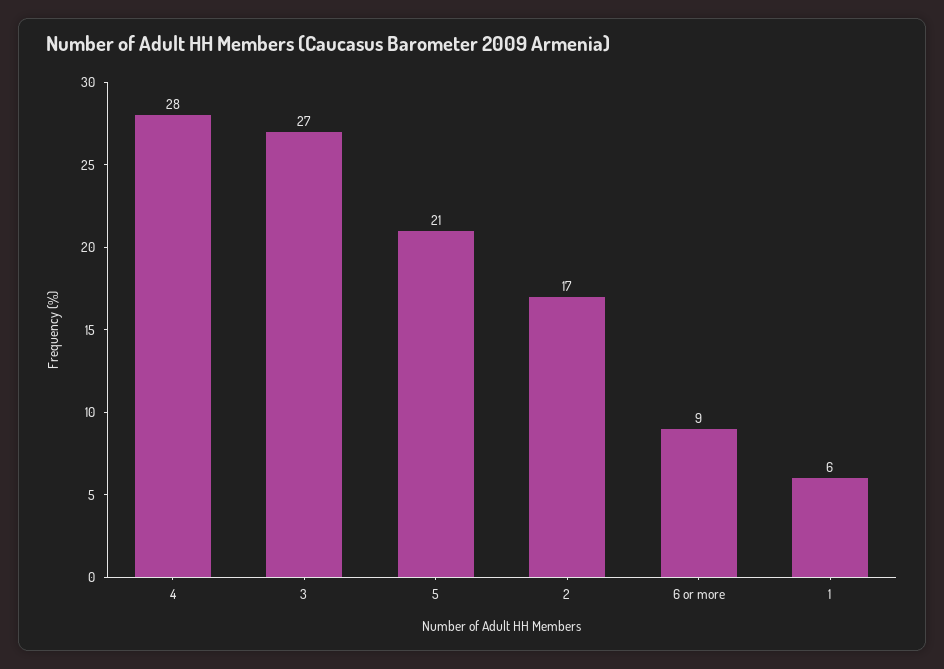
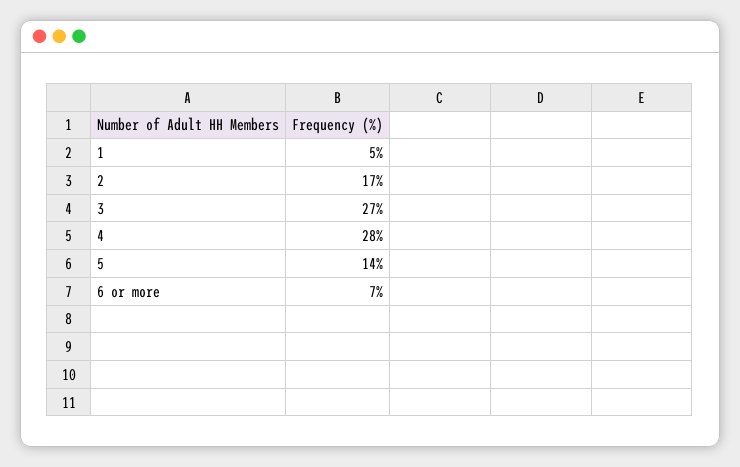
5: 21 -> 14
6 or more: 9 -> 7
1: 6 -> 5

